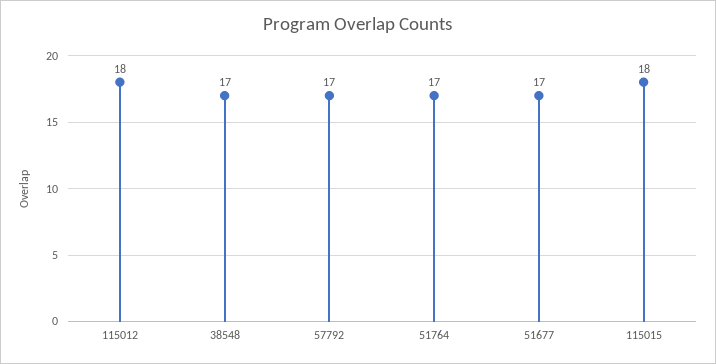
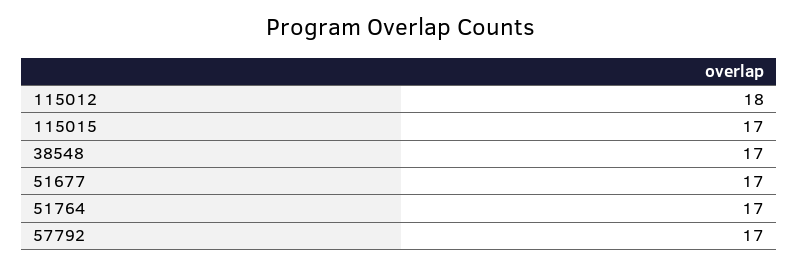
115015: 18 -> 17

